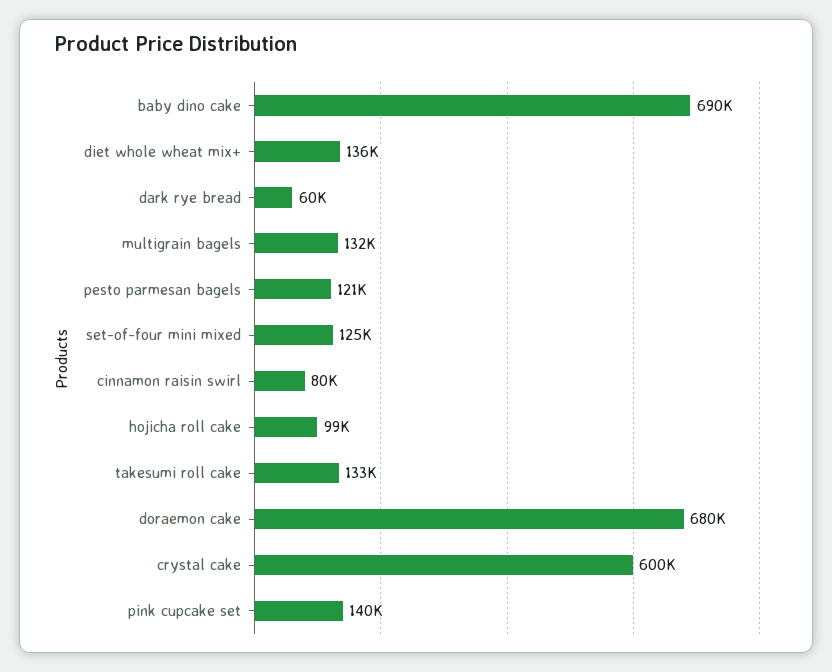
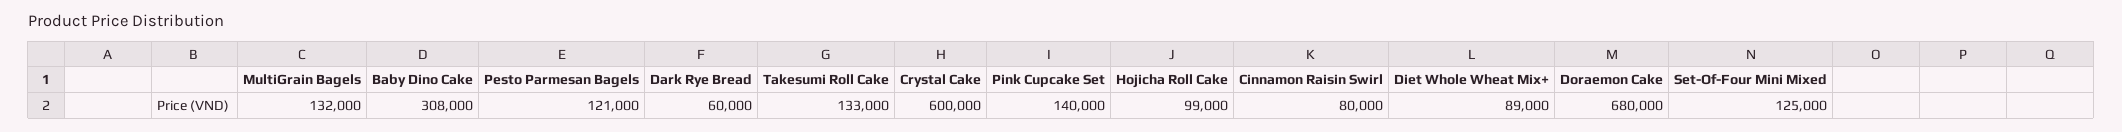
baby dino cake: 690000 -> 308000
diet whole wheat mix+: 136000 -> 89000

